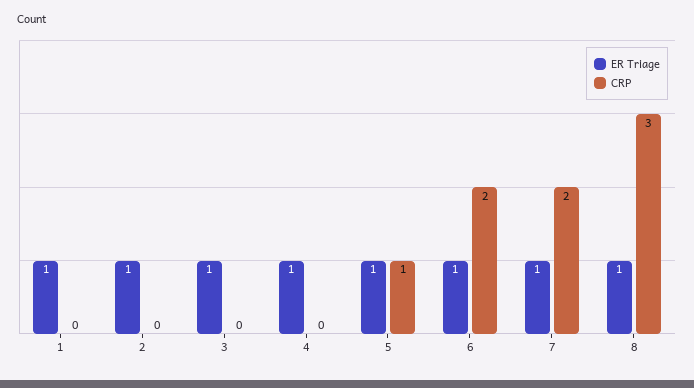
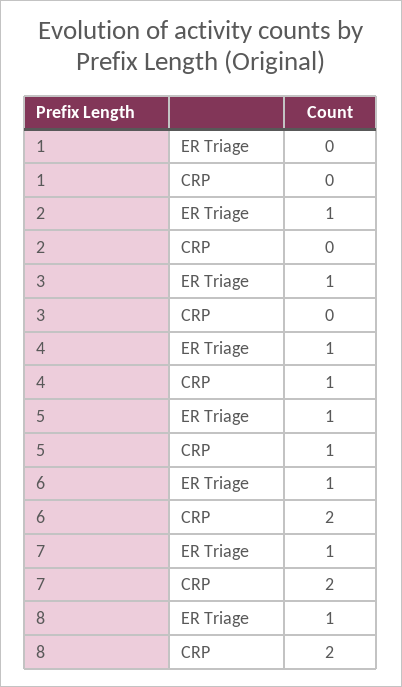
ER Triage, 1: 1 -> 0
CRP, 4: 0 -> 1
CRP, 8: 3 -> 2

